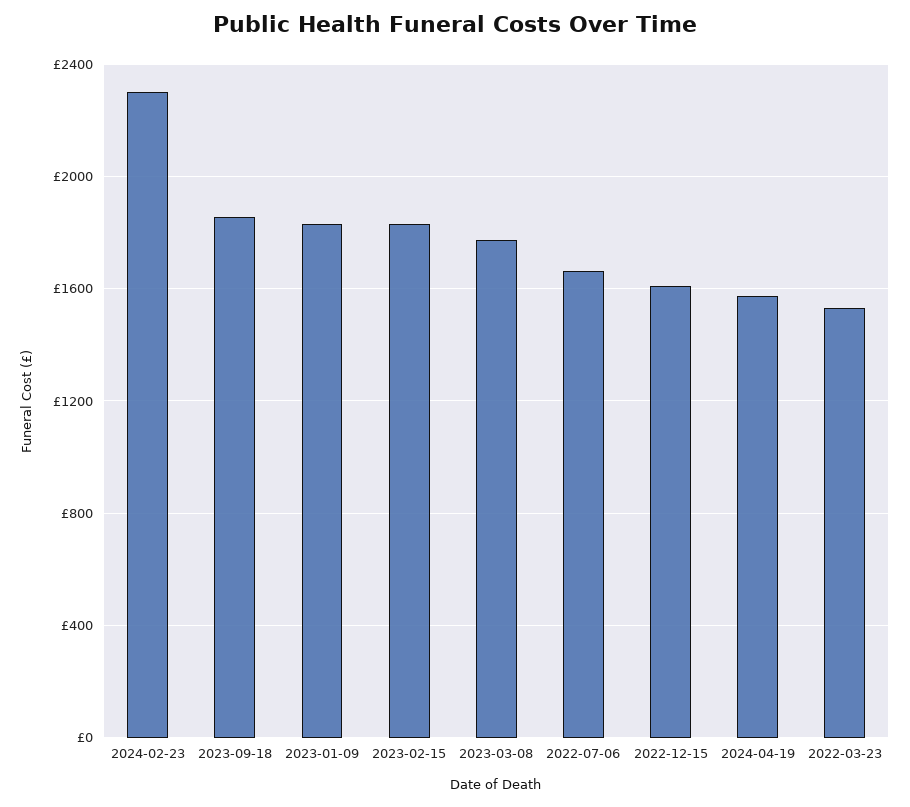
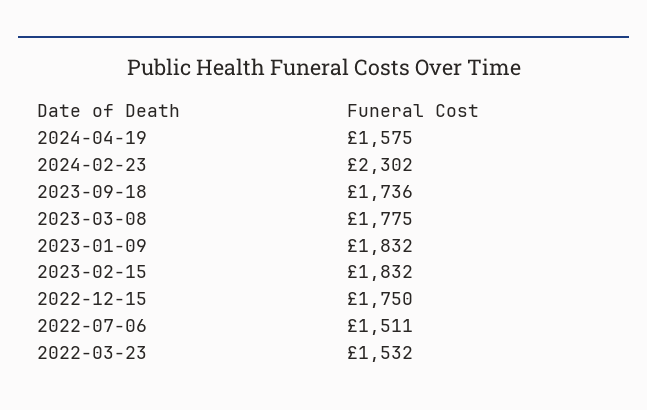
2023-09-18: 1850 -> 1736
2022-07-06: 1650 -> 1511
2022-12-15: 1600 -> 1750

